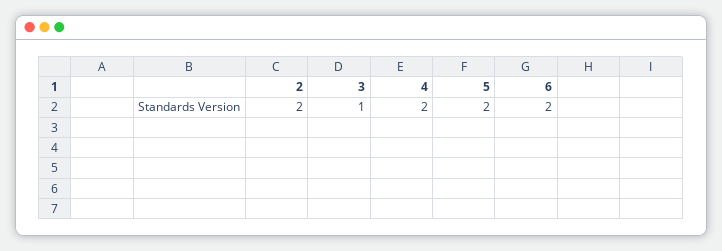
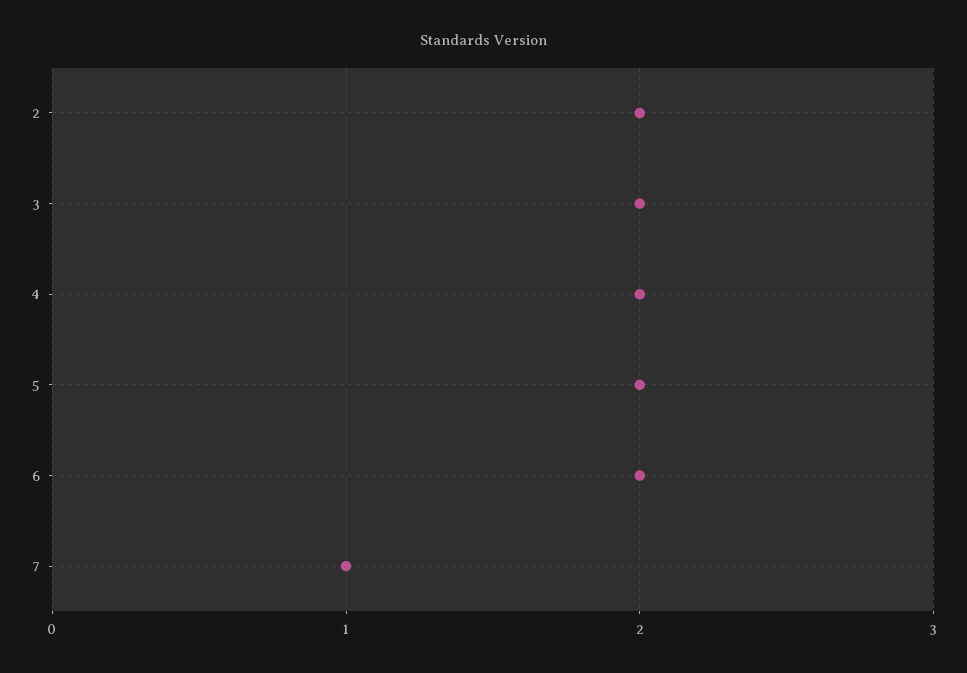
3: 1 -> 2
7: none -> 1

